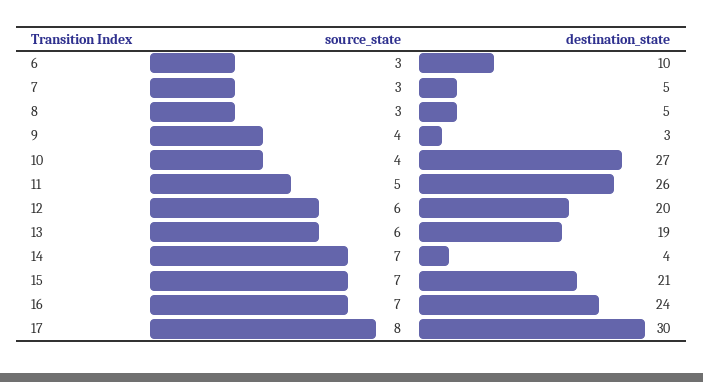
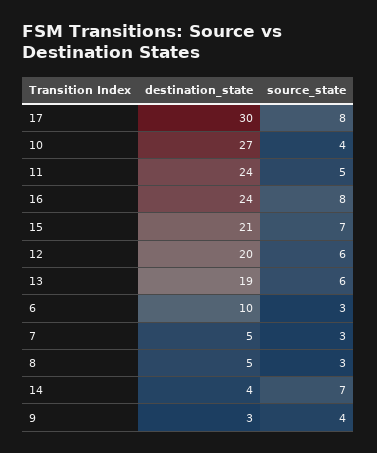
destination_state, 11: 26 -> 24
source_state, 16: 7 -> 8

